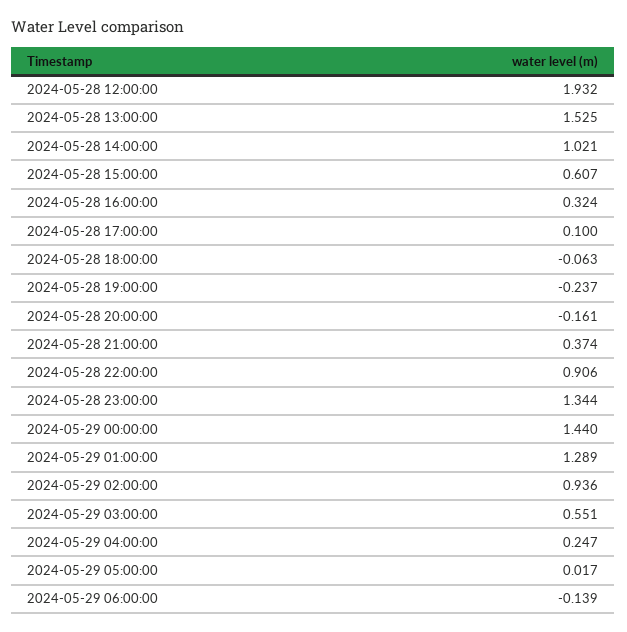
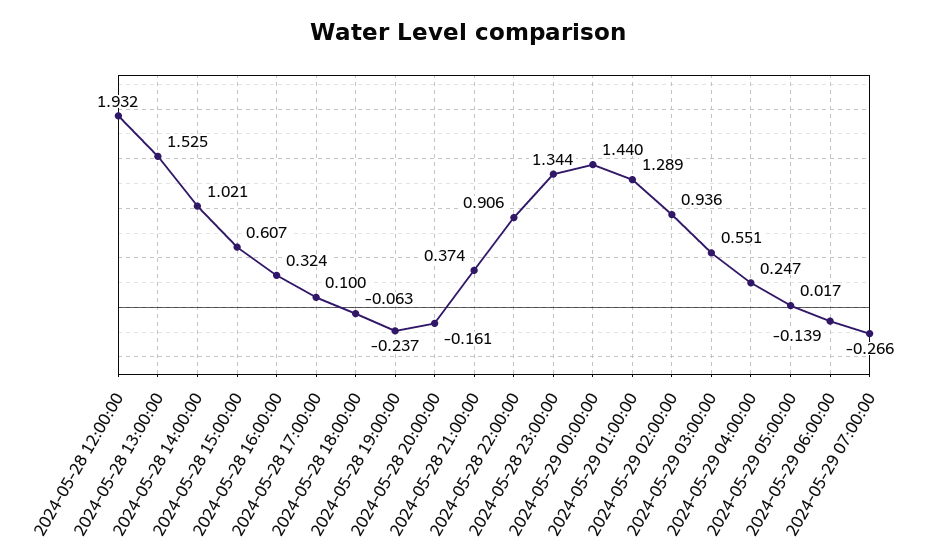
2024-05-29 07:00:00: none -> -0.266

